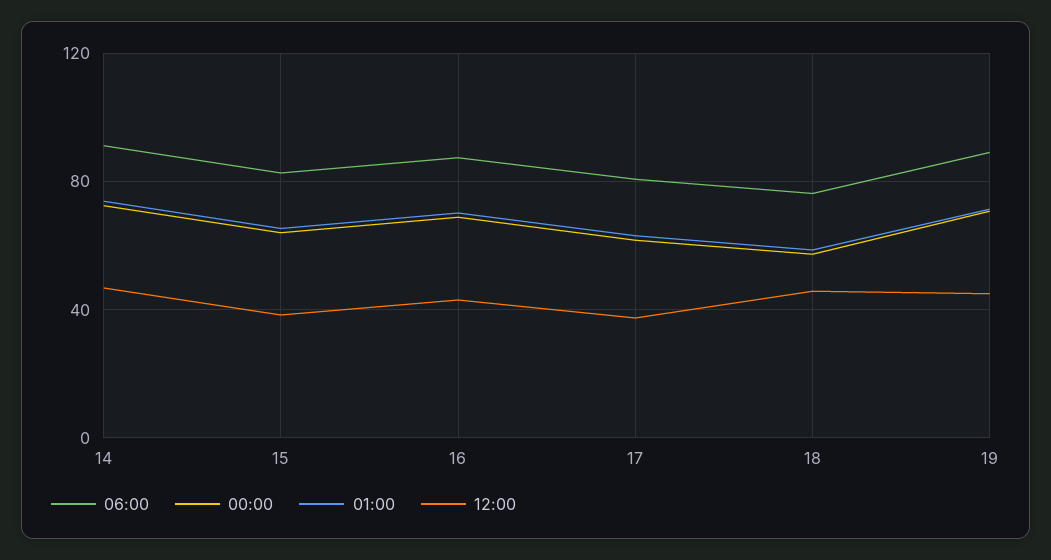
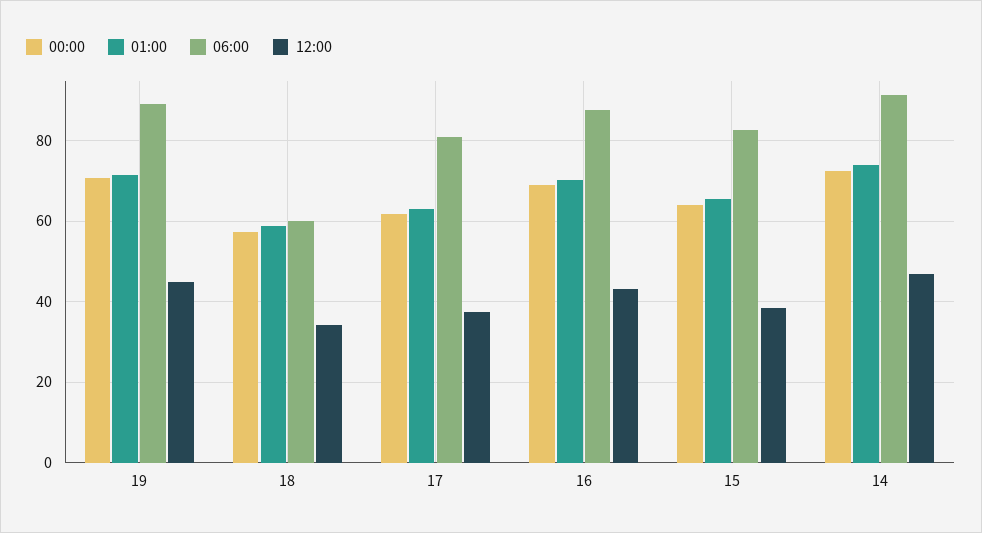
06:00, 18: 75 -> 60
12:00, 18: 45 -> 34

